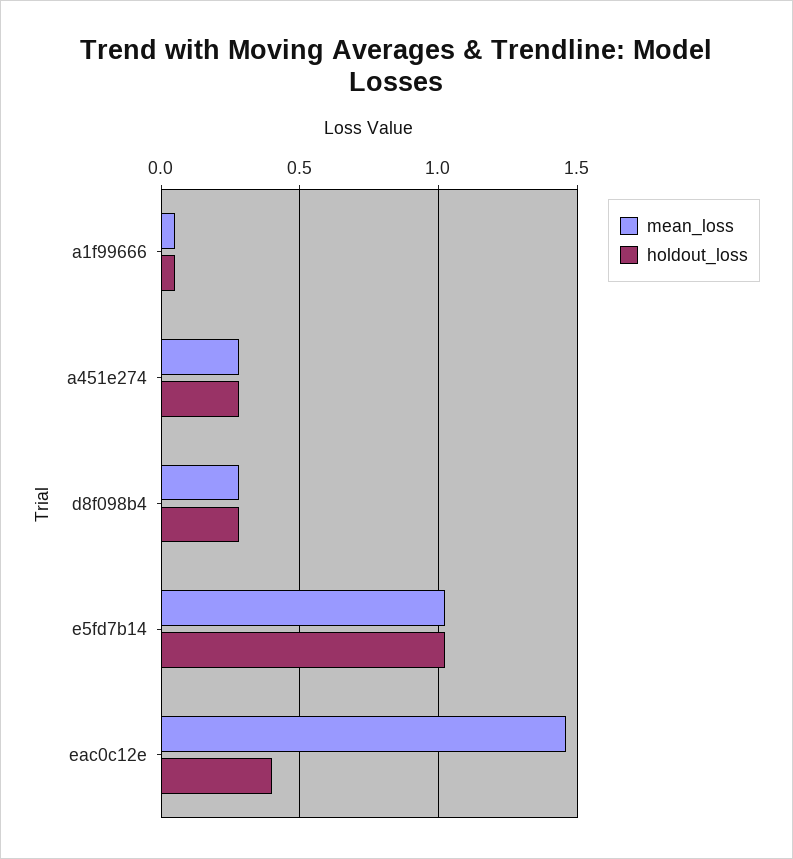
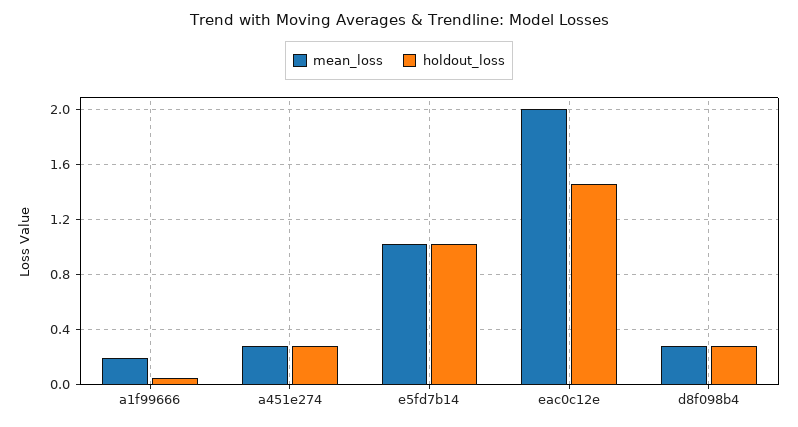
mean_loss, a1f99666: 0.05 -> 0.2
mean_loss, eac0c12e: 1.45 -> 2
holdout_loss, eac0c12e: 0.4 -> 1.45

